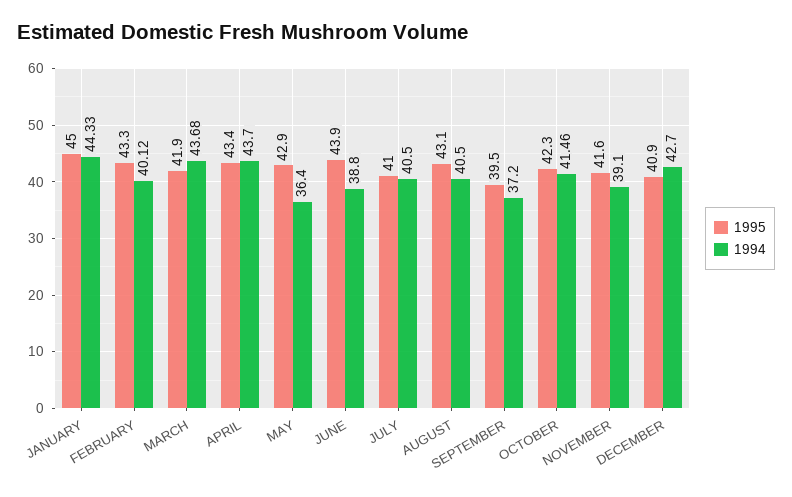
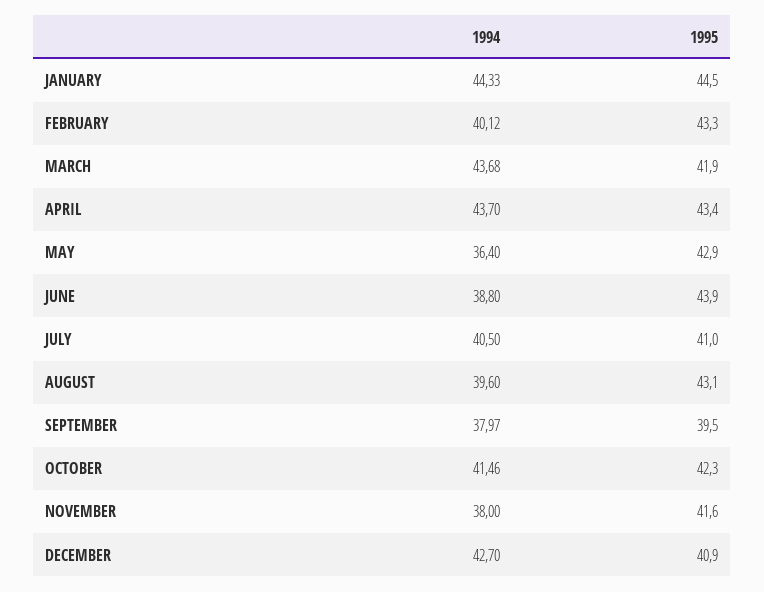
1995, JANUARY: 45 -> 44.5
1994, AUGUST: 40.5 -> 39.6
1994, SEPTEMBER: 37.2 -> 37.97
1994, NOVEMBER: 39.1 -> 38

